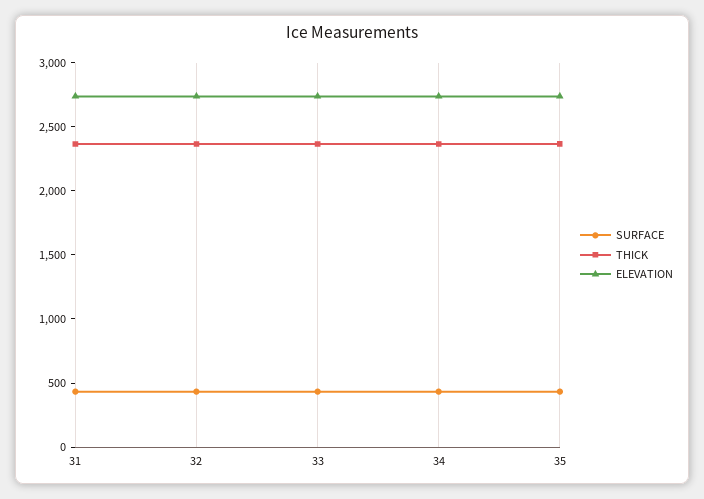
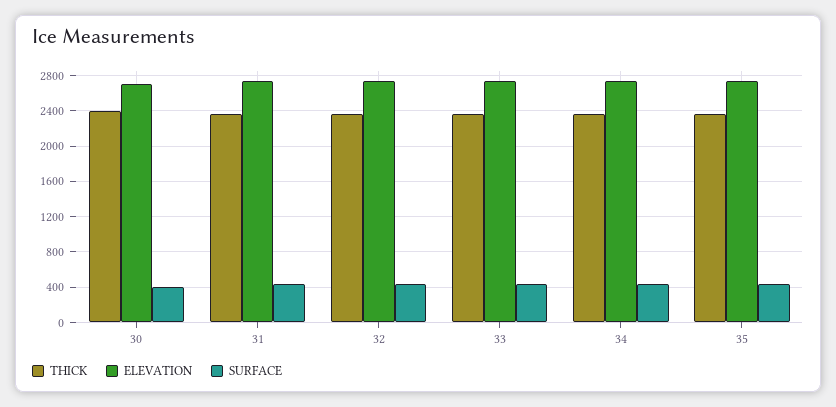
THICK, 30: none -> 2400
ELEVATION, 30: none -> 2700
SURFACE, 30: none -> 400

